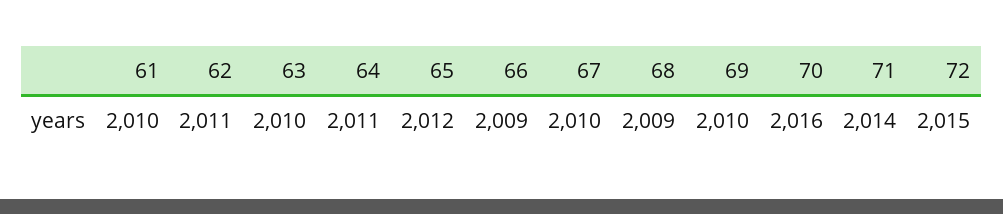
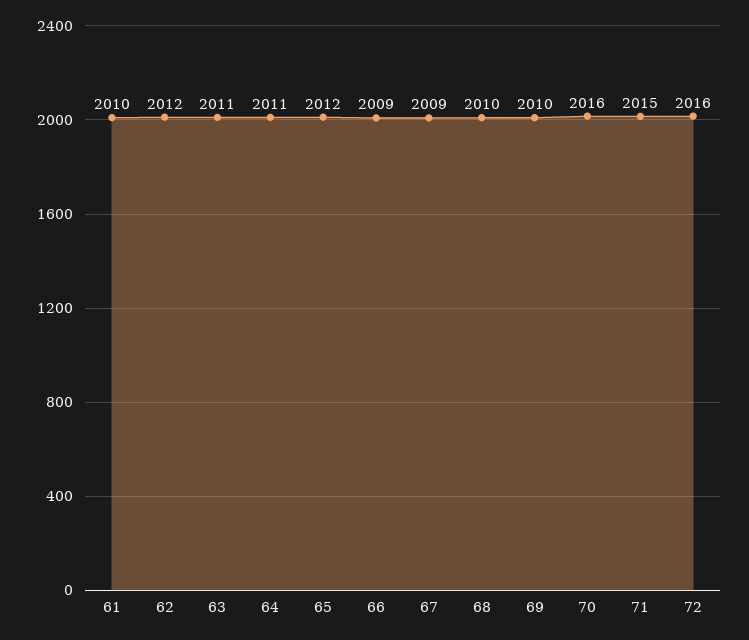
62: 2011 -> 2012
63: 2010 -> 2011
67: 2010 -> 2009
68: 2009 -> 2010
71: 2014 -> 2015
72: 2015 -> 2016

